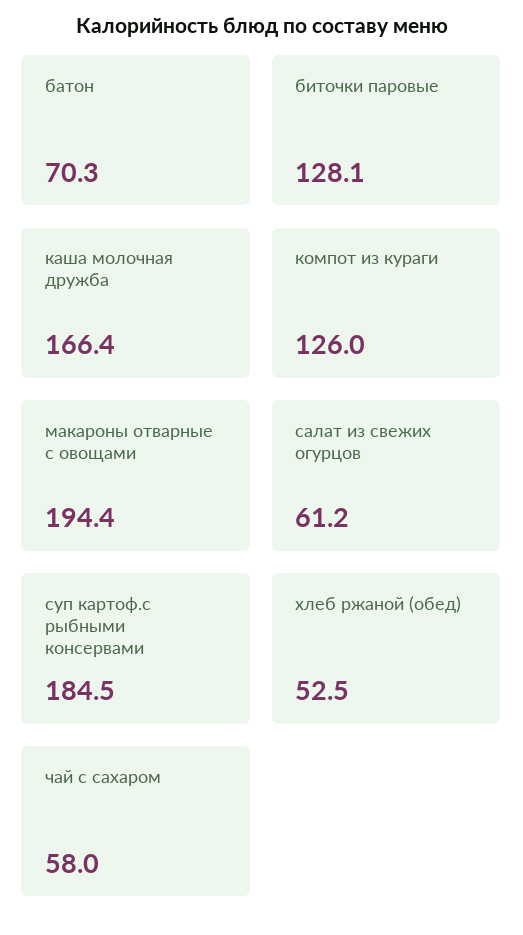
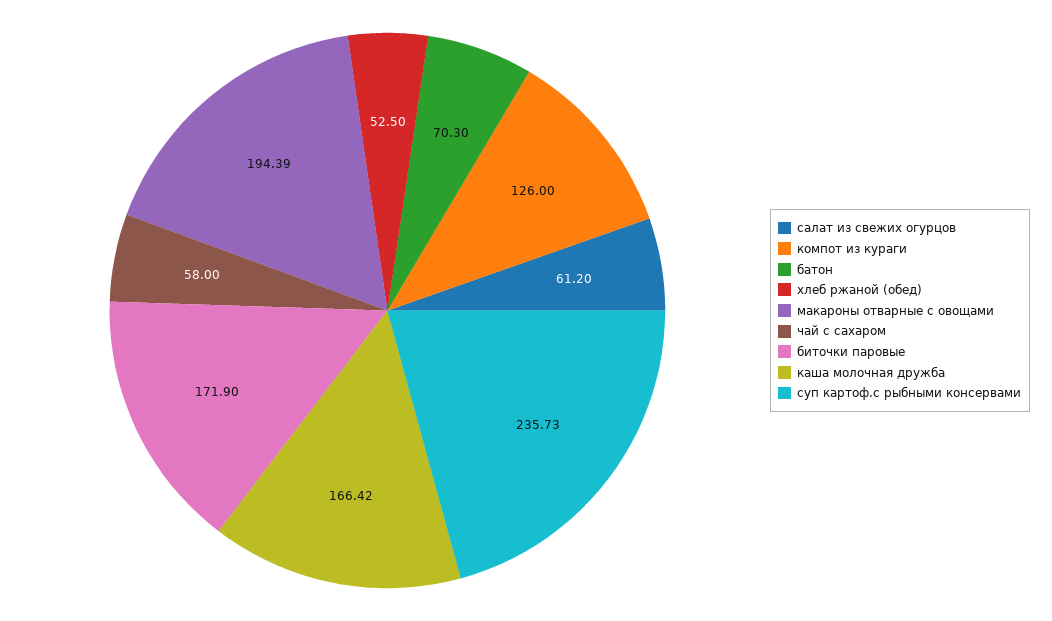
биточки паровые: 128.1 -> 171.9
суп картоф.с рыбными консервами: 184.5 -> 235.73

